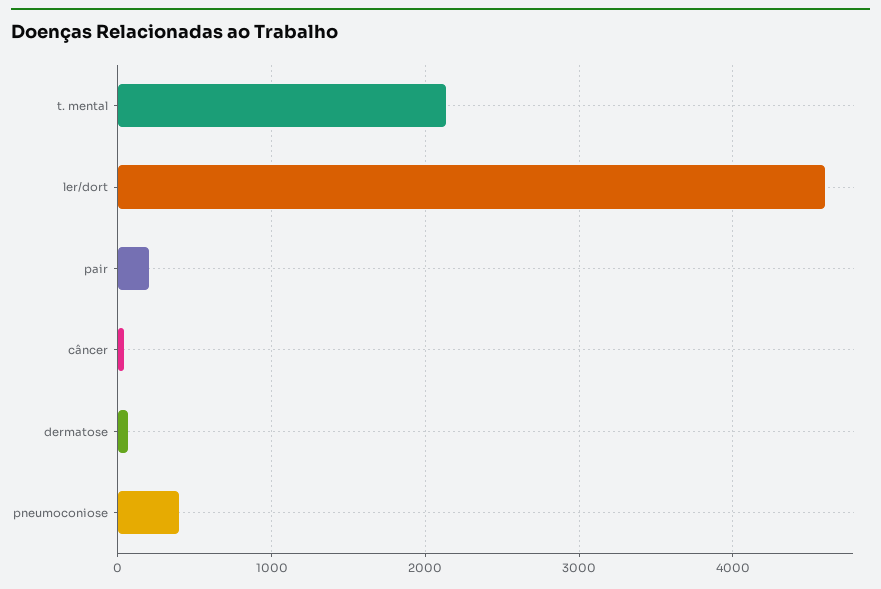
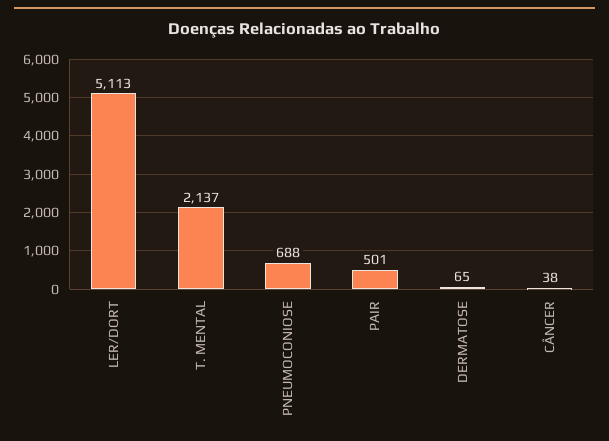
ler/dort: 4600 -> 5113
pair: 200 -> 501
pneumoconiose: 400 -> 688

